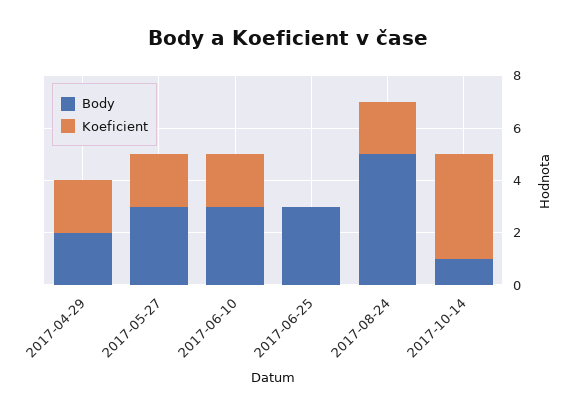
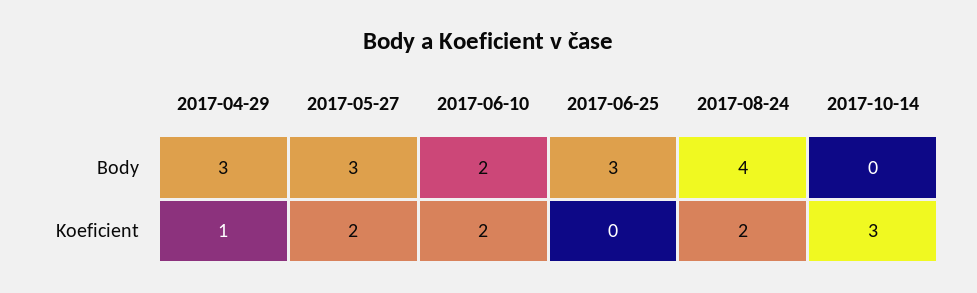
Body, 2017-04-29: 2 -> 3
Koeficient, 2017-04-29: 2 -> 1
Body, 2017-06-10: 3 -> 2
Body, 2017-08-24: 5 -> 4
Body, 2017-10-14: 1 -> 0
Koeficient, 2017-10-14: 4 -> 3

